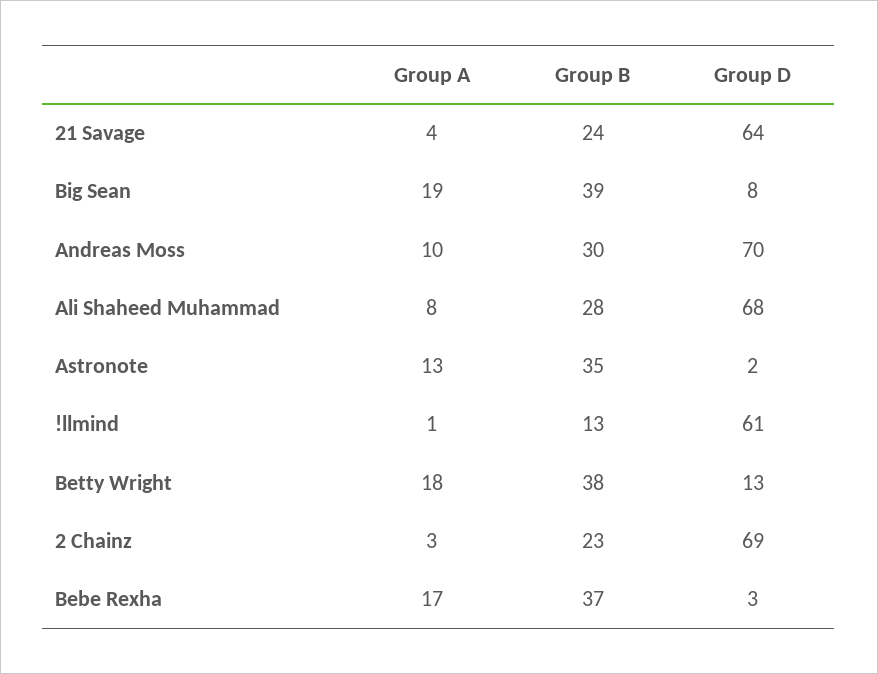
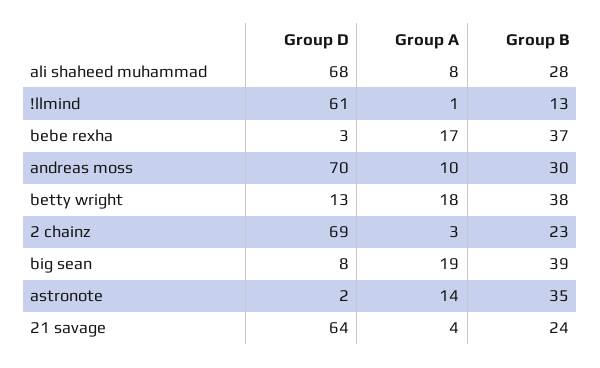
Group A, Astronote: 13 -> 14

